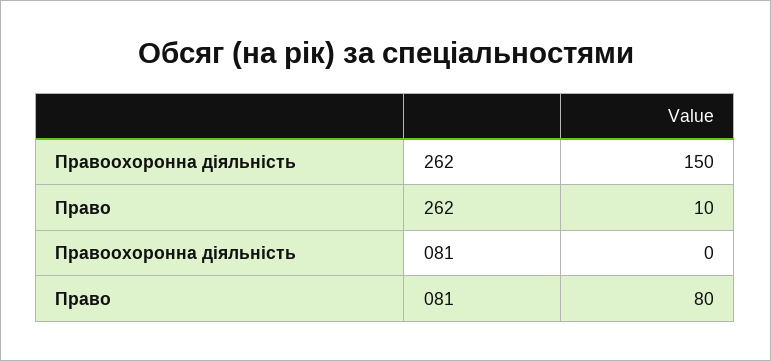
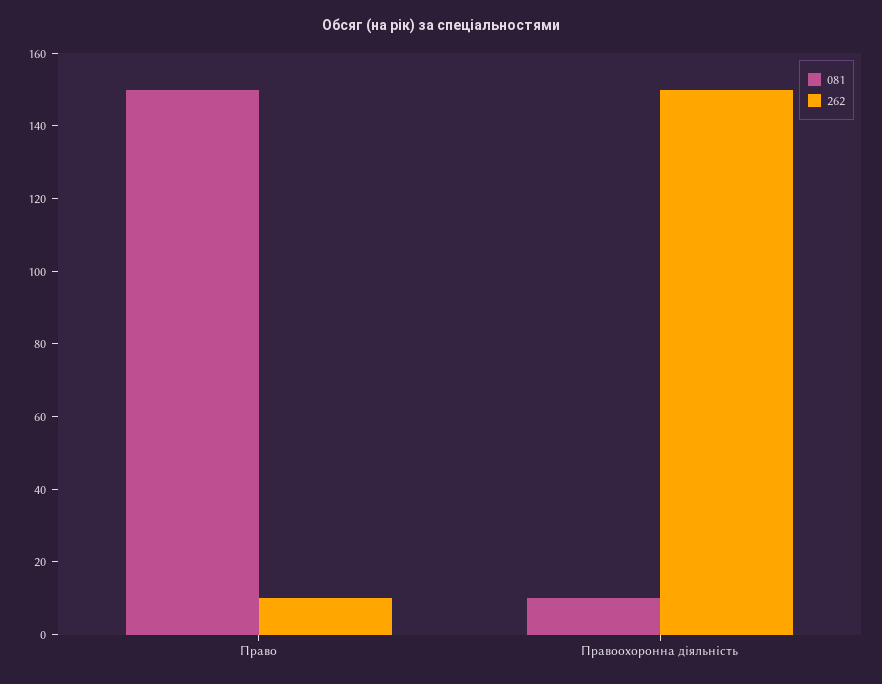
081, Правоохоронна діяльність: 0 -> 10
081, Право: 80 -> 150

